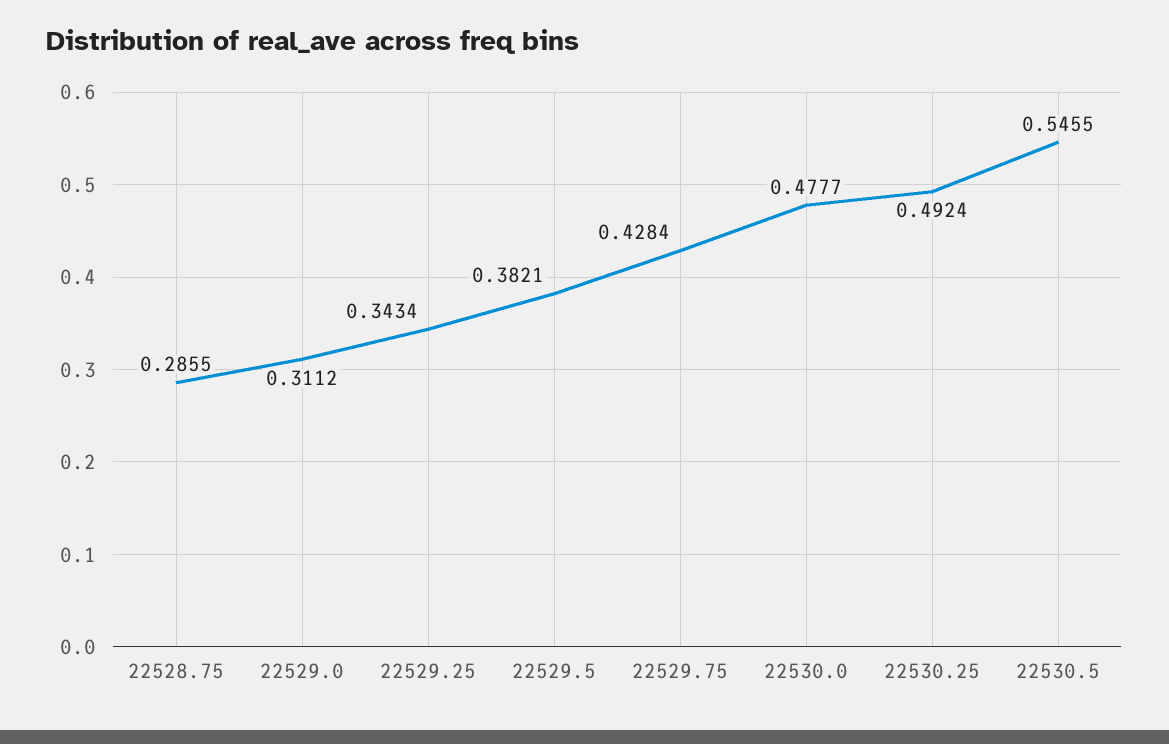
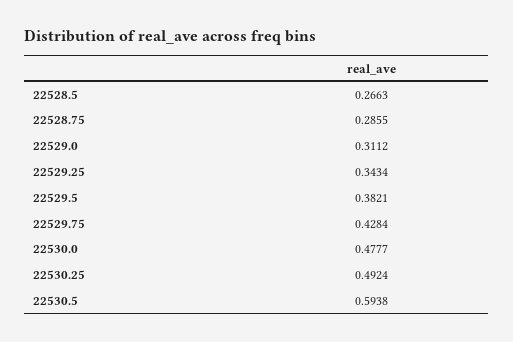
22530.5: 0.5455 -> 0.5938
22528.5: none -> 0.2663

